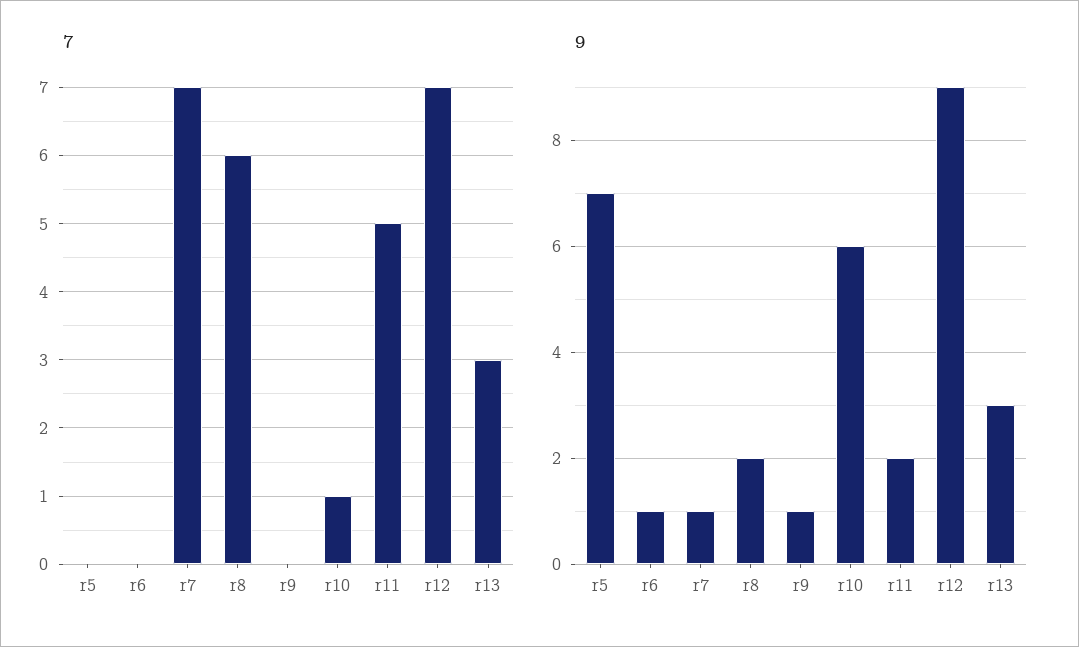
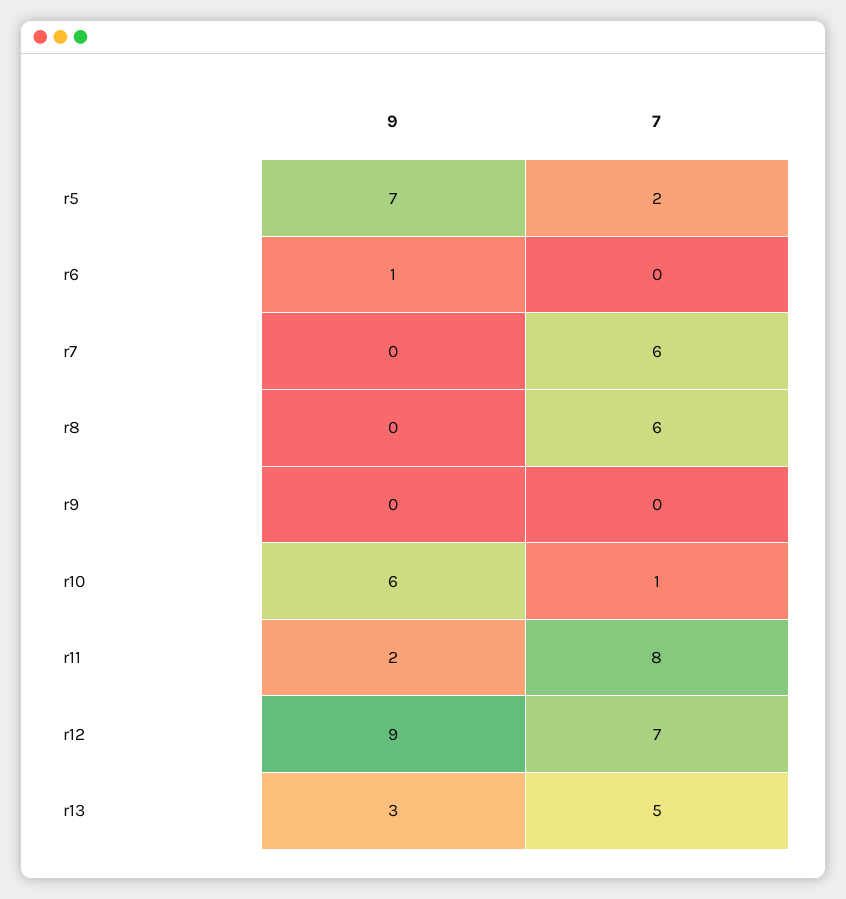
7, r5: 0 -> 2
7, r7: 7 -> 6
7, r11: 5 -> 8
7, r13: 3 -> 5
9, r7: 1 -> 0
9, r8: 2 -> 0
9, r9: 1 -> 0

